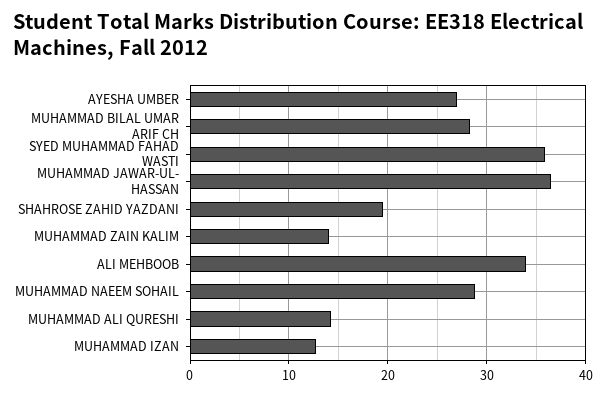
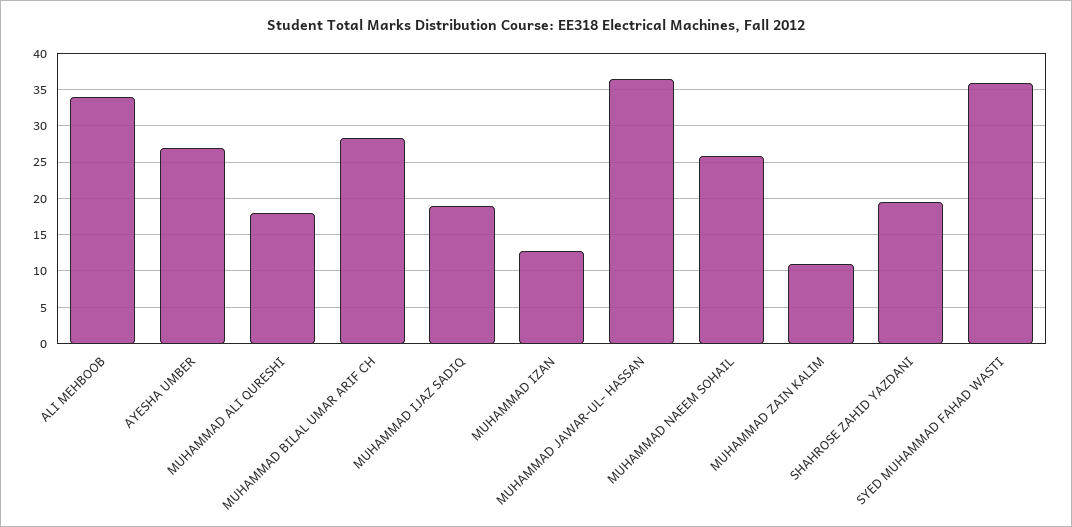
MUHAMMAD ZAIN KALIM: 14 -> 11
MUHAMMAD NAEEM SOHAIL: 29 -> 26
MUHAMMAD ALI QURESHI: 14 -> 18
MUHAMMAD IJAZ SADIQ: none -> 19

